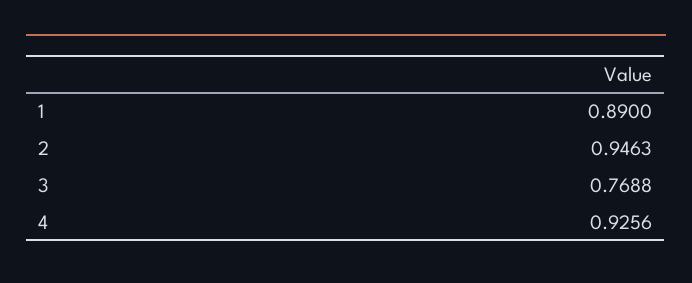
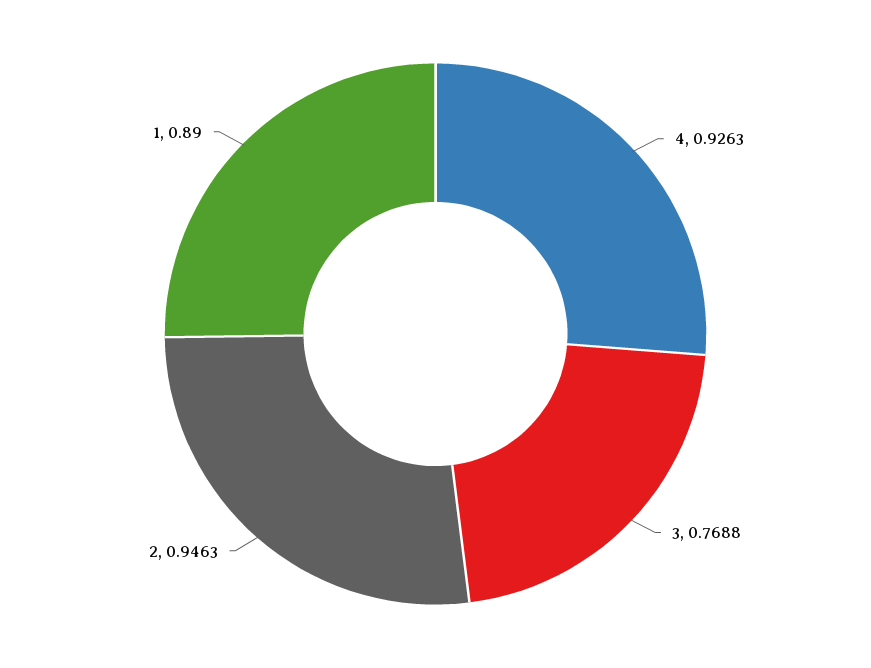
4: 0.9256 -> 0.9263

